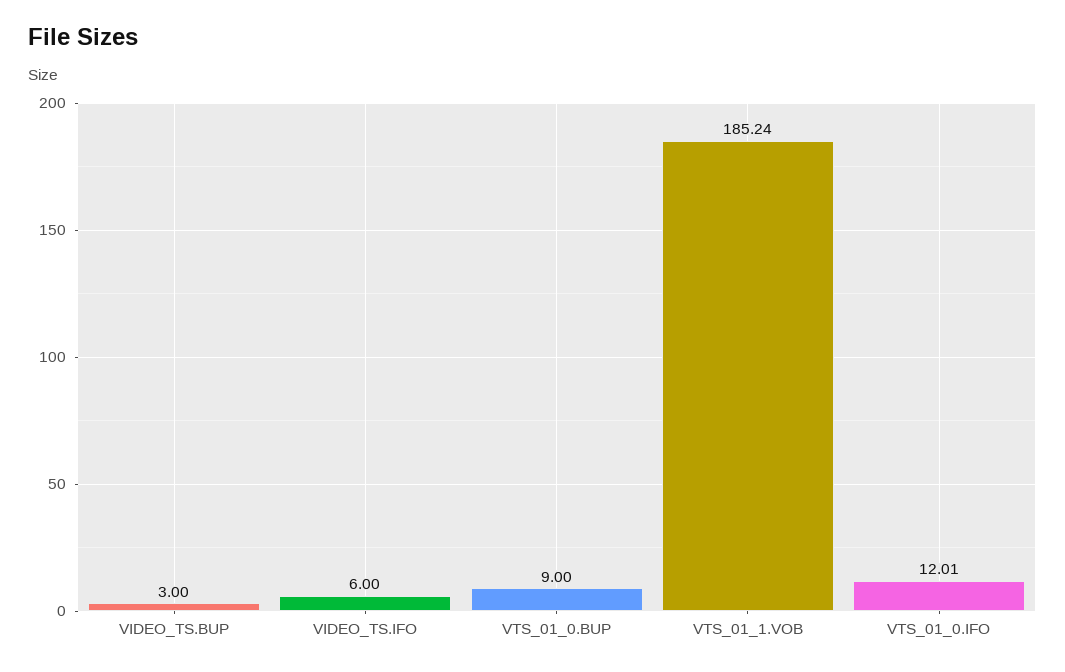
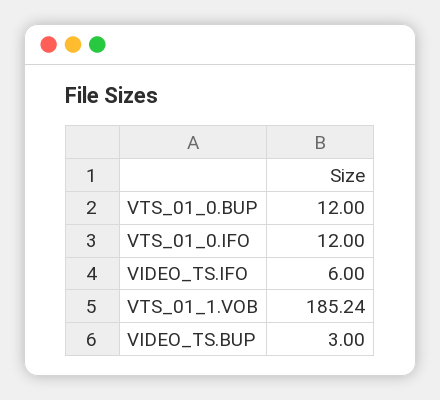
VTS_01_0.BUP: 9 -> 12
VTS_01_0.IFO: 12.01 -> 12

